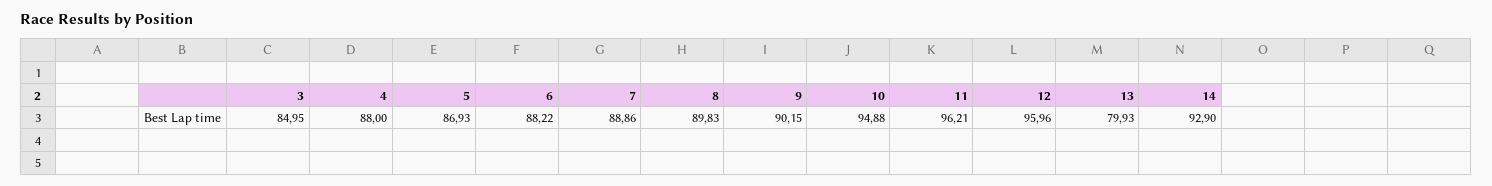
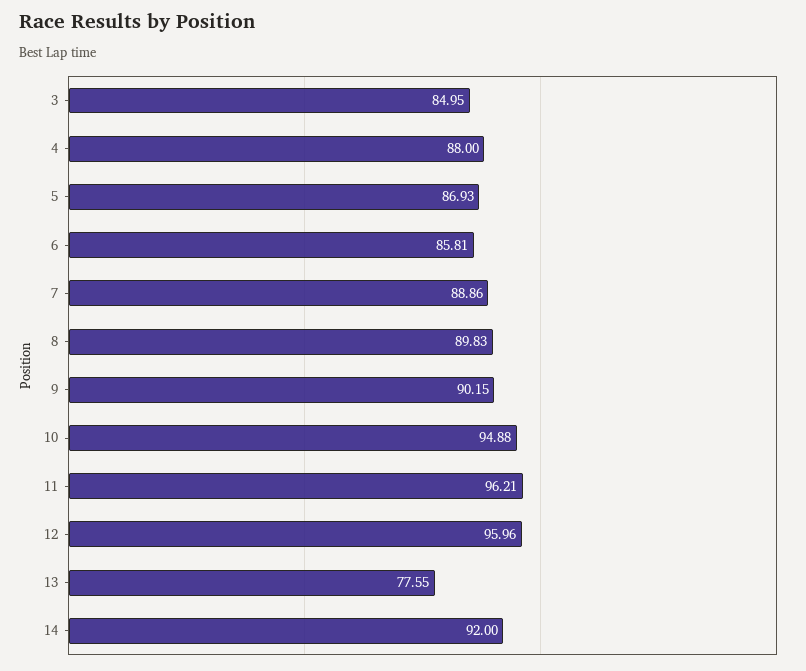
6: 88.22 -> 85.81
13: 79.93 -> 77.55
14: 92.9 -> 92

